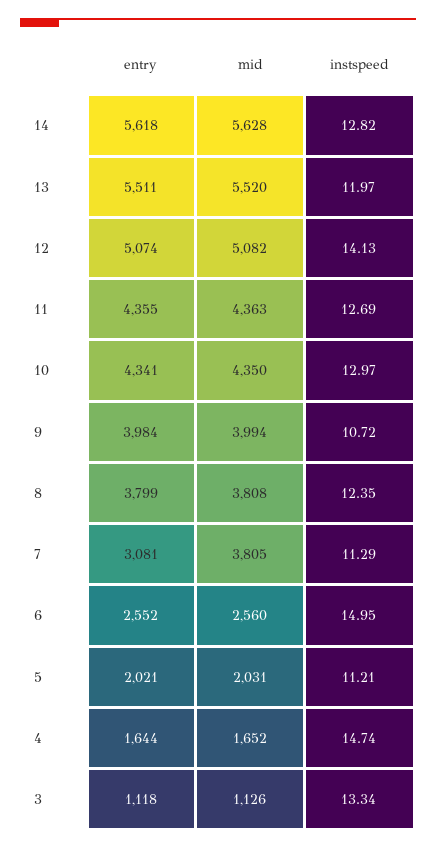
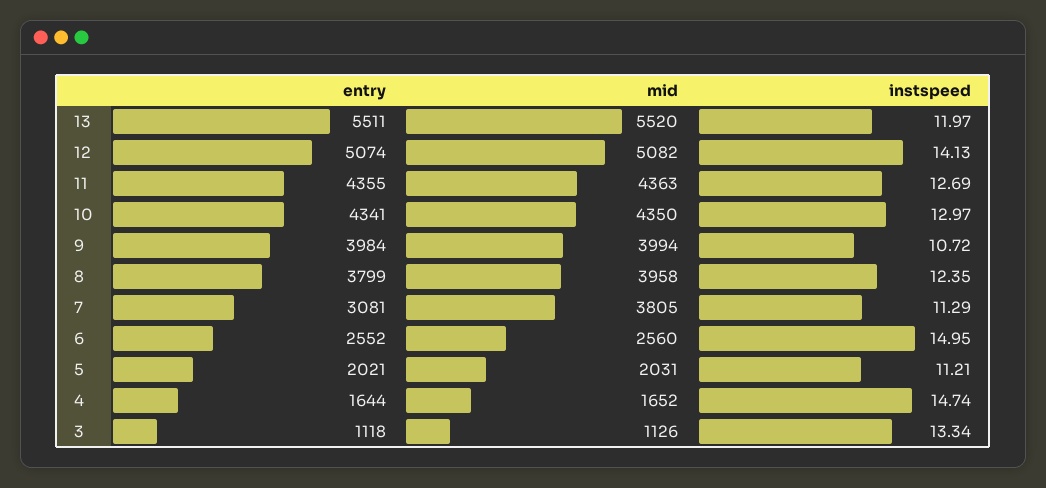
entry, 14: 5618 -> none
mid, 14: 5628 -> none
instspeed, 14: 12.82 -> none
mid, 8: 3808 -> 3958

